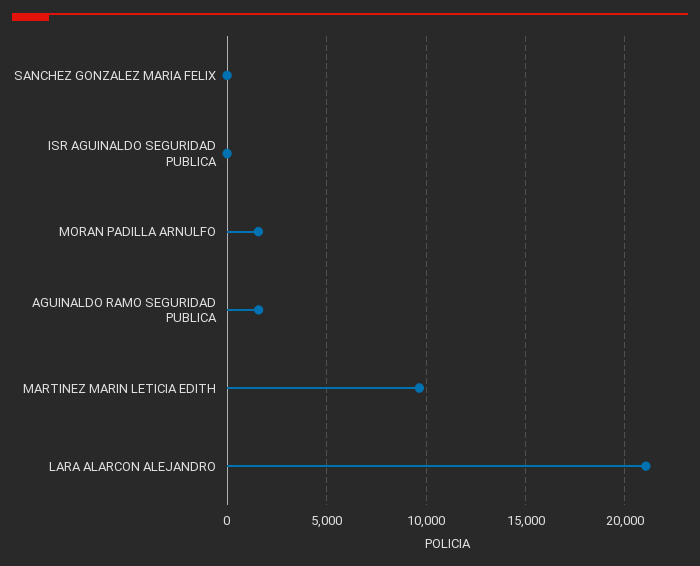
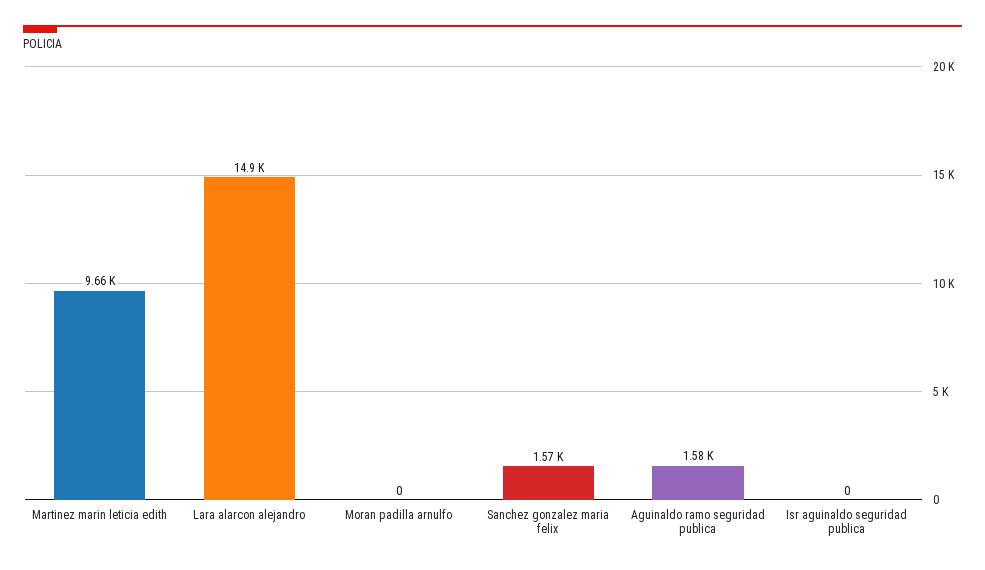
SANCHEZ GONZALEZ MARIA FELIX: 0 -> 1570
MORAN PADILLA ARNULFO: 1500 -> 0
LARA ALARCON ALEJANDRO: 21000 -> 14900

